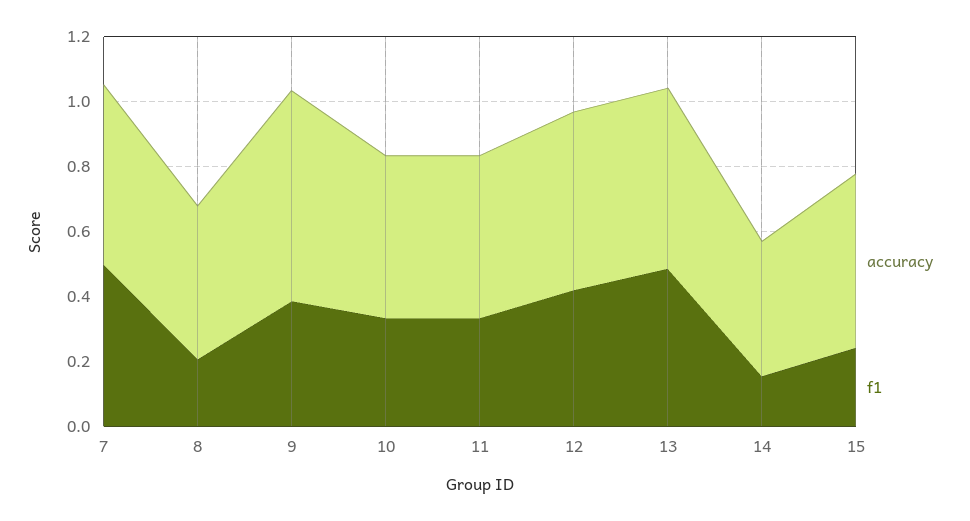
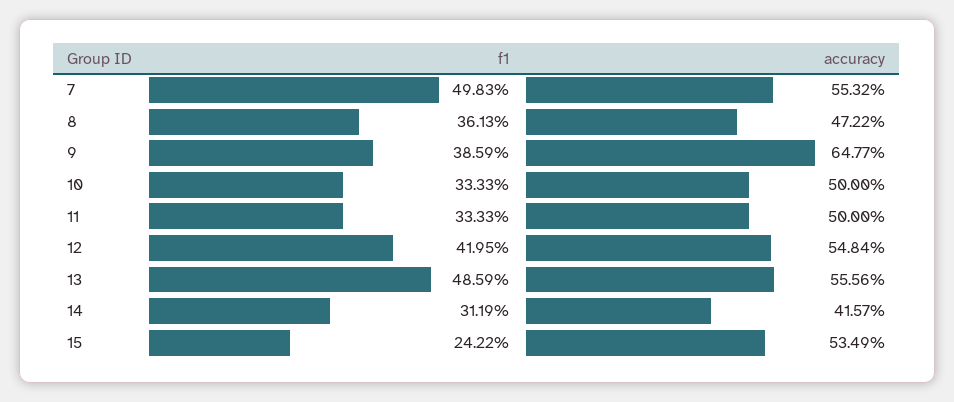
f1, 8: 0.2 -> 0.3613
f1, 14: 0.15 -> 0.3119

